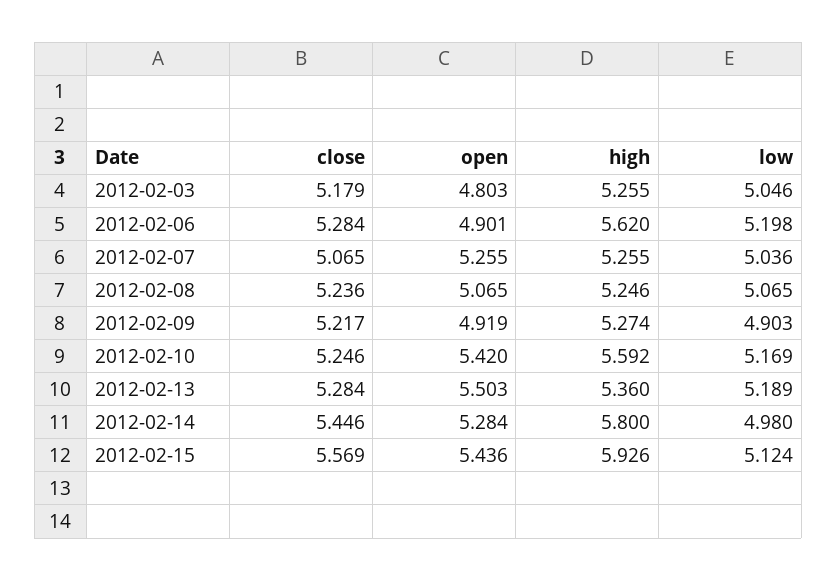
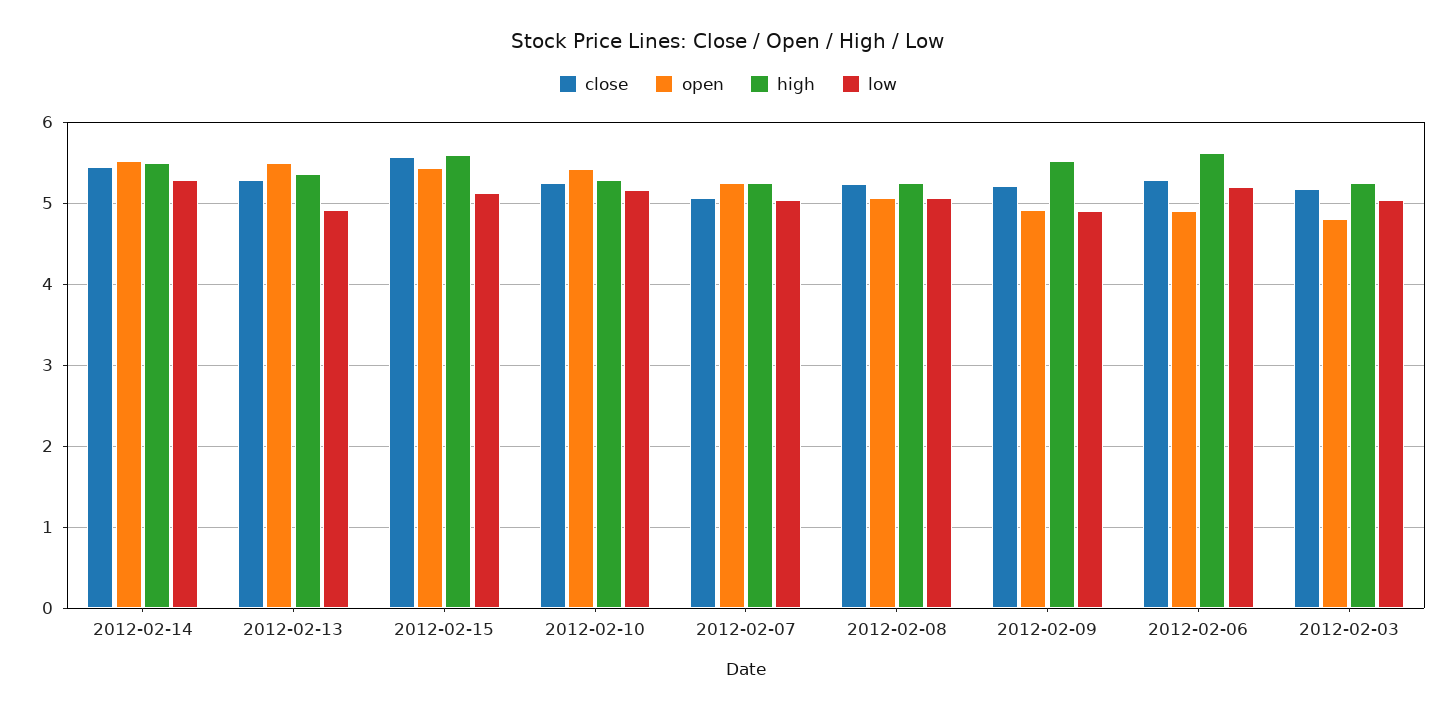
high, 2012-02-09: 5.274 -> 5.5
high, 2012-02-10: 5.592 -> 5.3
low, 2012-02-13: 5.189 -> 4.9
open, 2012-02-14: 5.284 -> 5.5
high, 2012-02-14: 5.8 -> 5.5
low, 2012-02-14: 4.98 -> 5.3
high, 2012-02-15: 5.926 -> 5.6

